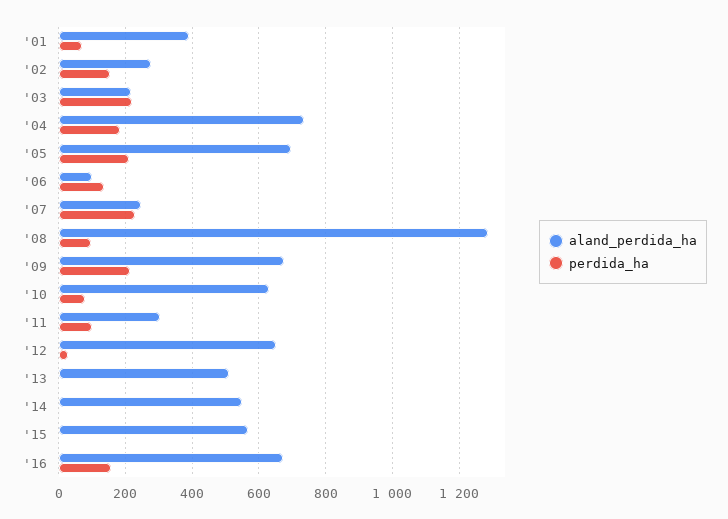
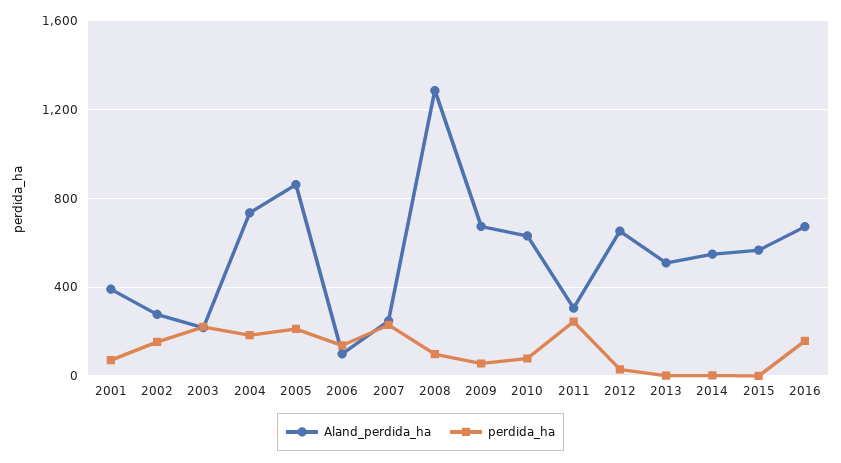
aland_perdida_ha, '05: 700 -> 850
perdida_ha, '09: 220 -> 50
perdida_ha, '11: 100 -> 250

